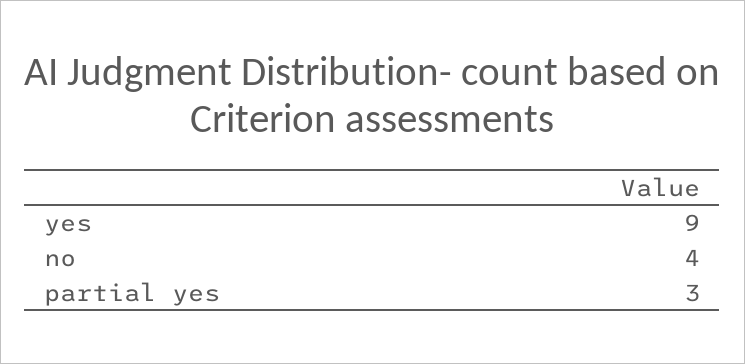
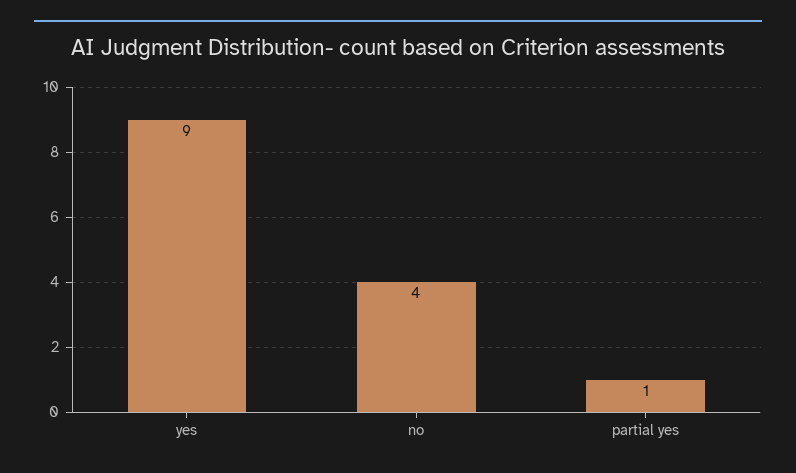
partial yes: 3 -> 1

